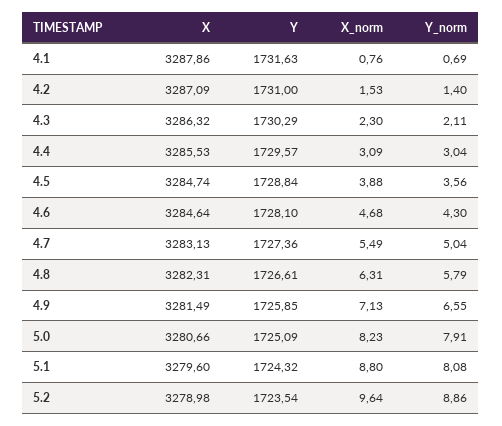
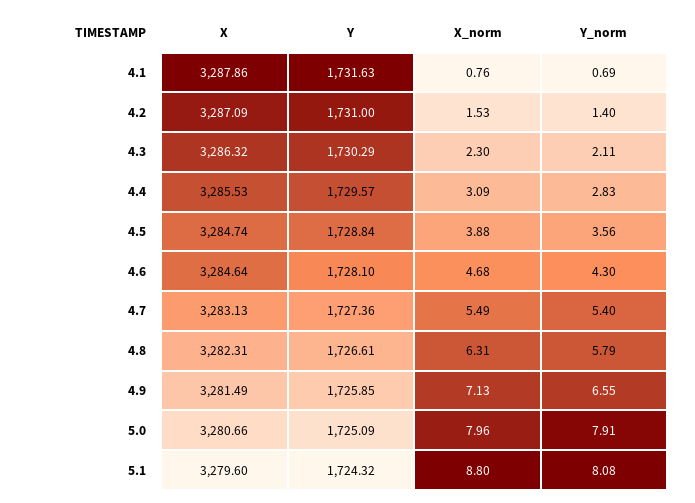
Y_norm, 4.4: 3.04 -> 2.83
Y_norm, 4.7: 5.04 -> 5.4
X_norm, 5.0: 8.23 -> 7.96
X, 5.2: 3278.98 -> none
Y, 5.2: 1723.54 -> none
X_norm, 5.2: 9.64 -> none
Y_norm, 5.2: 8.86 -> none

